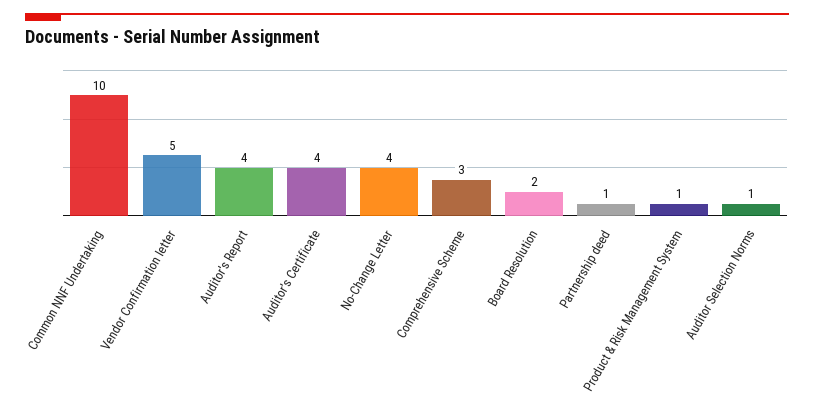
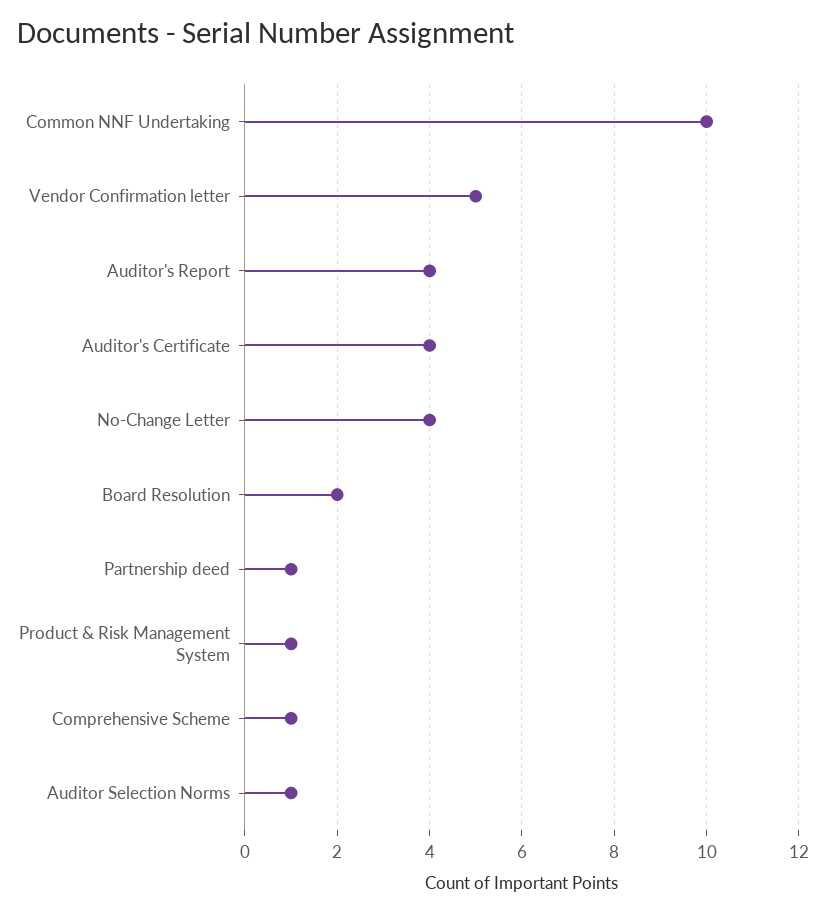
Comprehensive Scheme: 3 -> 1

